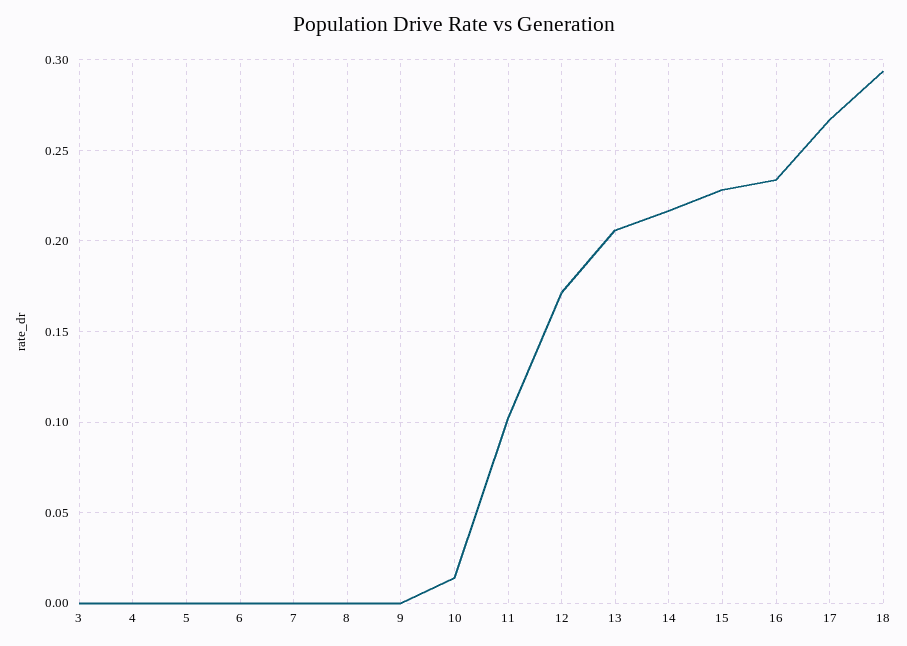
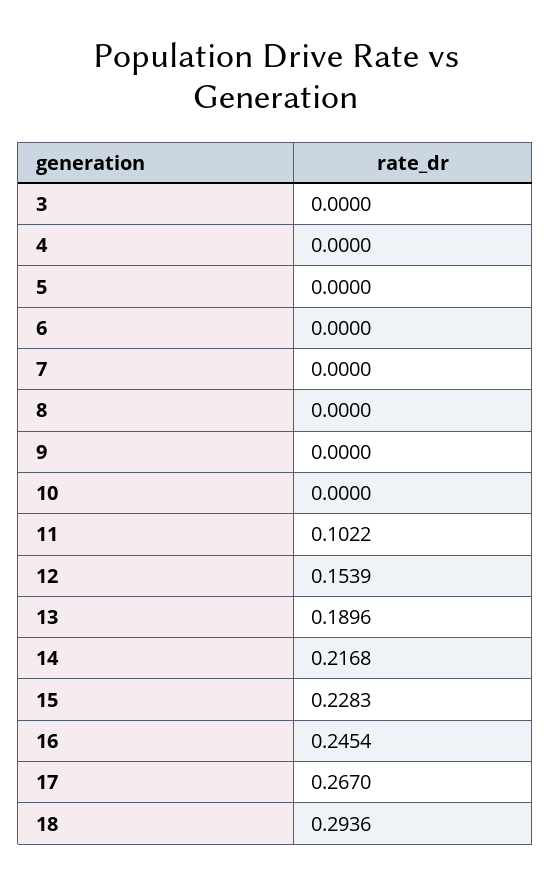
10: 0.015 -> 0
12: 0.17 -> 0.1539
13: 0.205 -> 0.1896
16: 0.235 -> 0.2454

